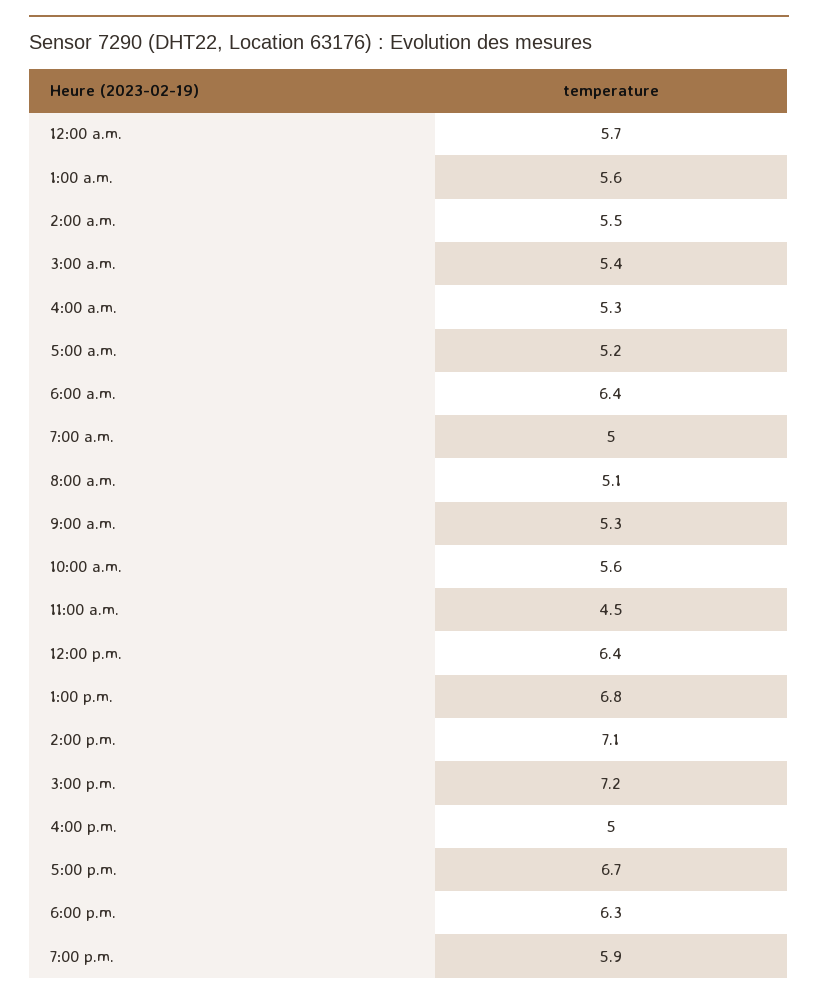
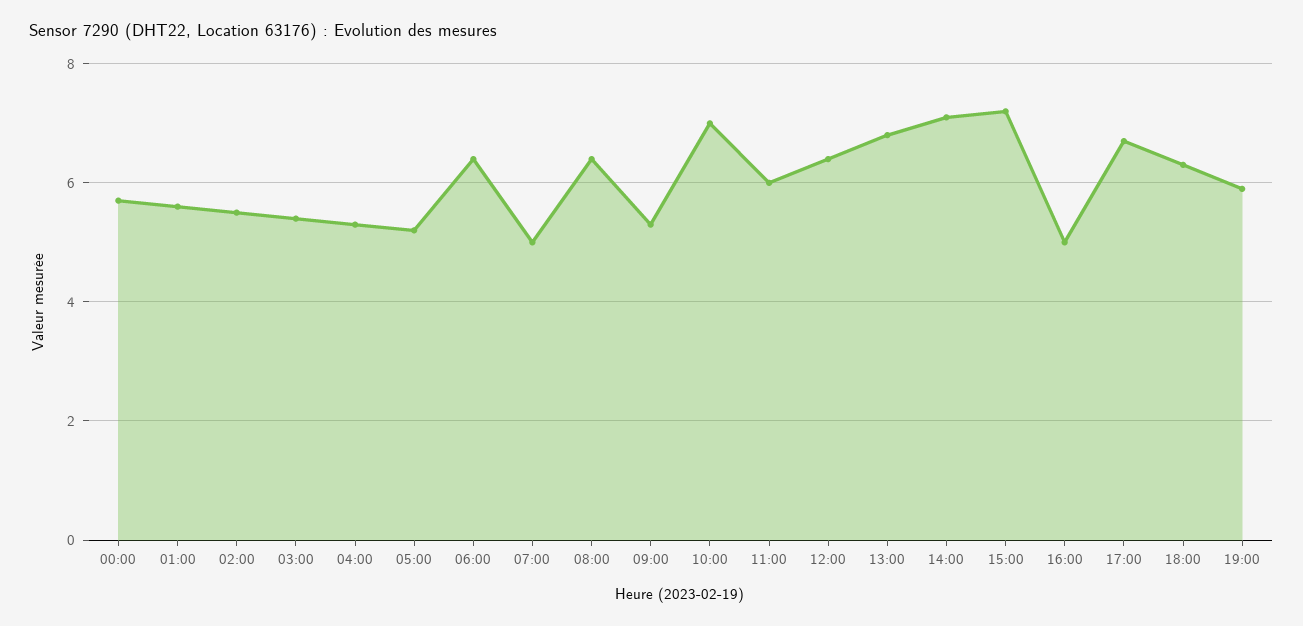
8:00 a.m.: 5.1 -> 6.5
10:00 a.m.: 5.6 -> 7
11:00 a.m.: 4.5 -> 6

